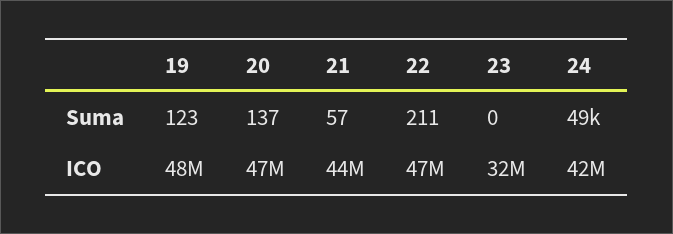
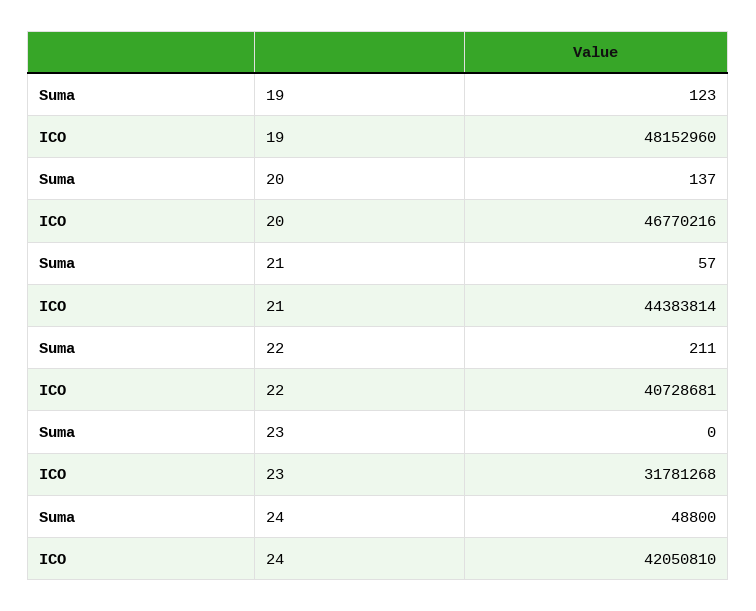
22, ICO: 47000000 -> 40728681

